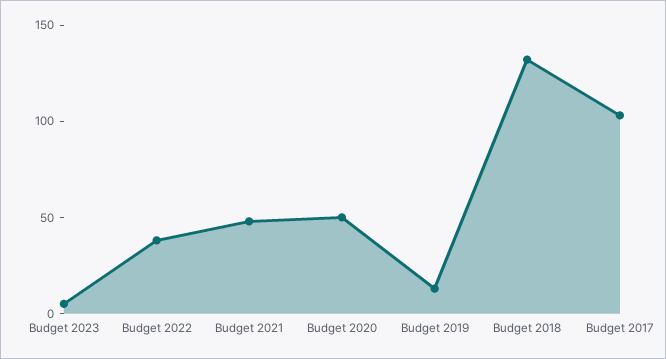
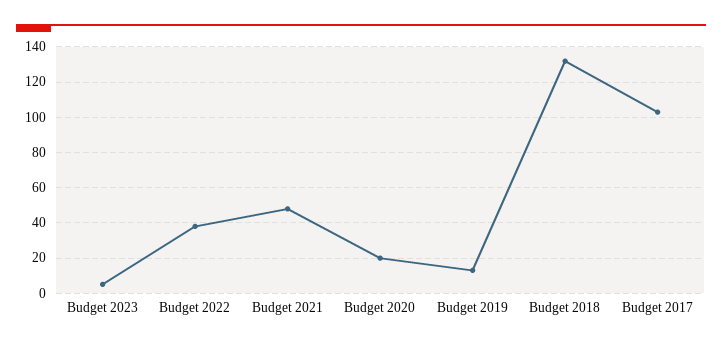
Budget 2020: 50 -> 20

